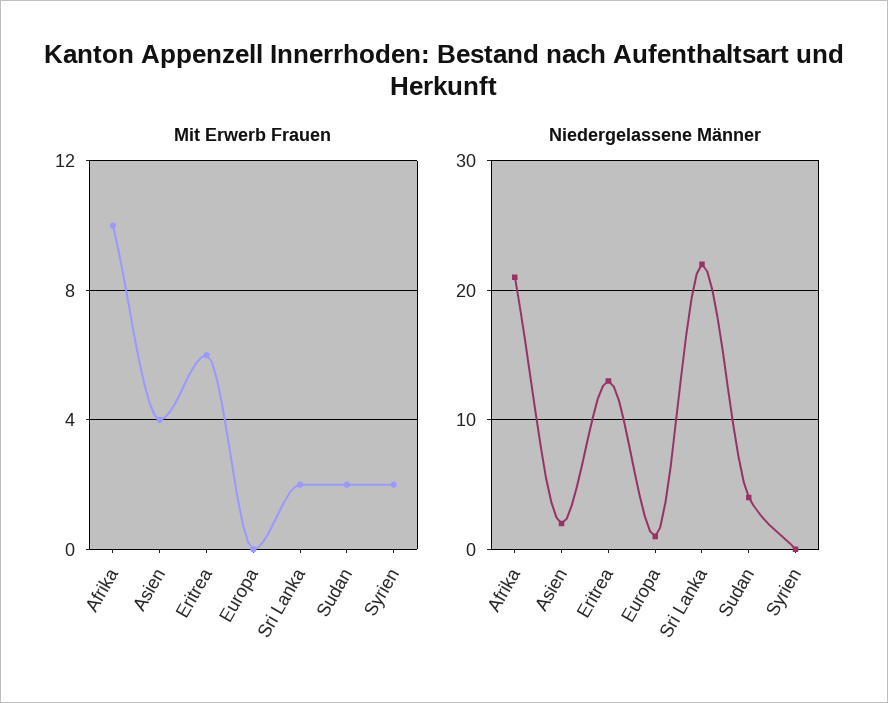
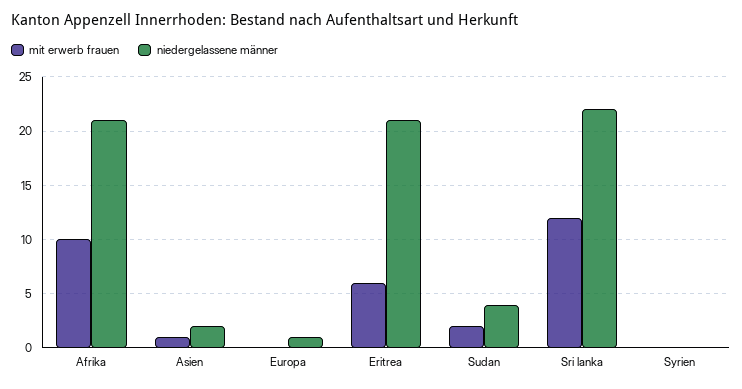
Mit Erwerb Frauen, Asien: 4 -> 1
Mit Erwerb Frauen, Sri Lanka: 2 -> 12
Mit Erwerb Frauen, Syrien: 2 -> 0
Niedergelassene Männer, Eritrea: 13 -> 21

